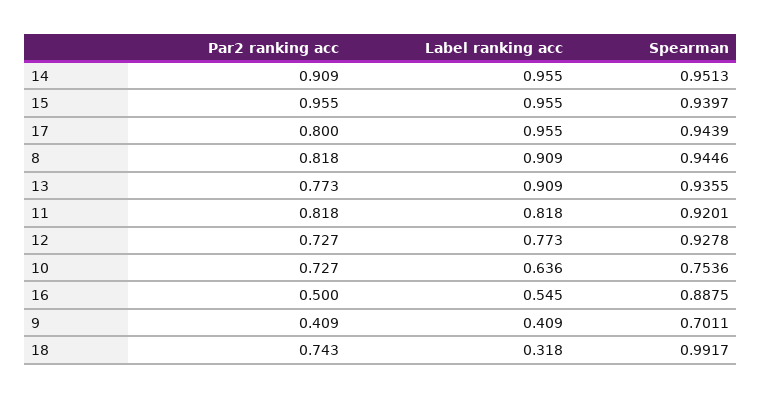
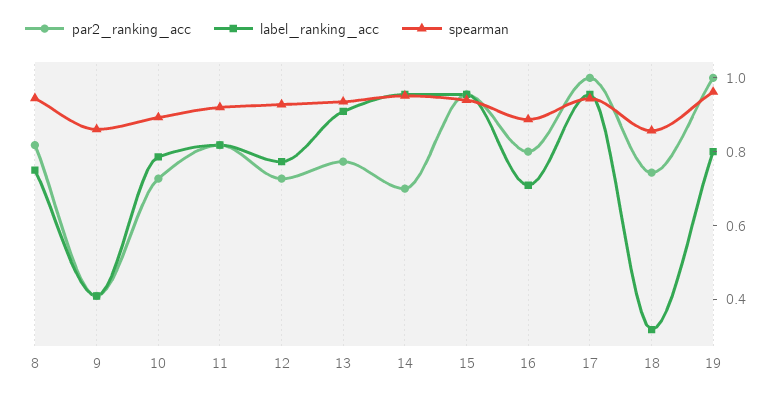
Par2 ranking acc, 14: 0.909 -> 0.7
Par2 ranking acc, 17: 0.8 -> 1
Label ranking acc, 8: 0.909 -> 0.75
Label ranking acc, 10: 0.636 -> 0.8
Spearman, 10: 0.7536 -> 0.9
Par2 ranking acc, 16: 0.5 -> 0.8
Label ranking acc, 16: 0.545 -> 0.7
Spearman, 9: 0.7011 -> 0.85
Spearman, 18: 0.9917 -> 0.85
Par2 ranking acc, 19: none -> 1
Label ranking acc, 19: none -> 0.8
Spearman, 19: none -> 0.95

